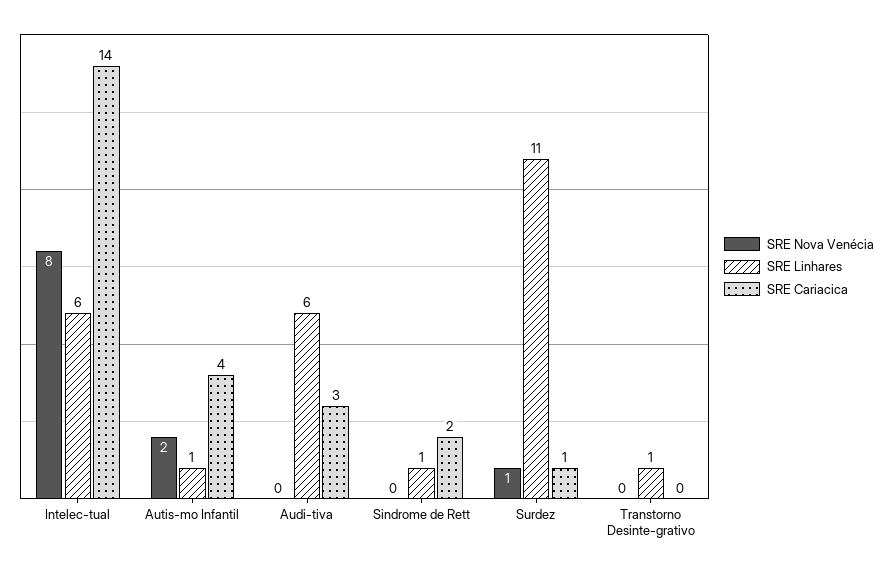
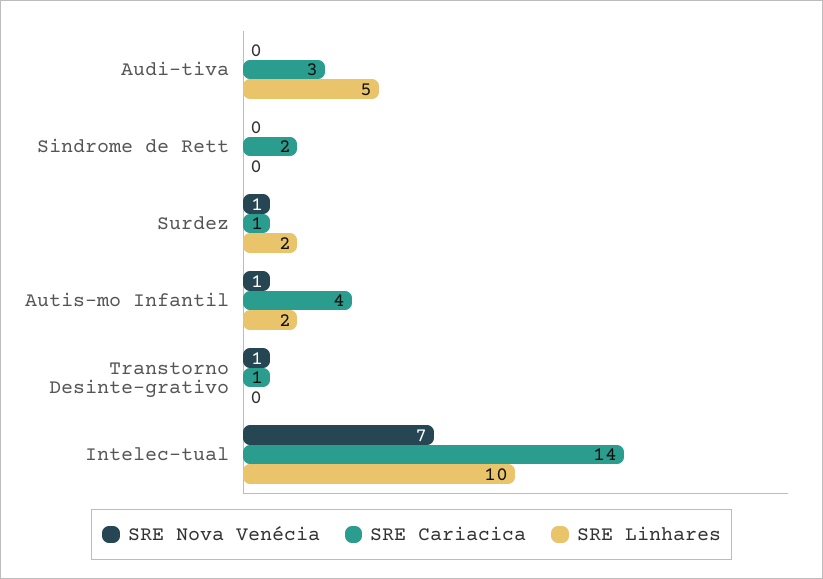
SRE Nova Venécia, Intelec-tual: 8 -> 7
SRE Linhares, Intelec-tual: 6 -> 10
SRE Nova Venécia, Autis-mo Infantil: 2 -> 1
SRE Linhares, Autis-mo Infantil: 1 -> 2
SRE Linhares, Audi-tiva: 6 -> 5
SRE Linhares, Sindrome de Rett: 1 -> 0
SRE Linhares, Surdez: 11 -> 2
SRE Nova Venécia, Transtorno Desinte-grativo: 0 -> 1
SRE Linhares, Transtorno Desinte-grativo: 1 -> 0
SRE Cariacica, Transtorno Desinte-grativo: 0 -> 1

